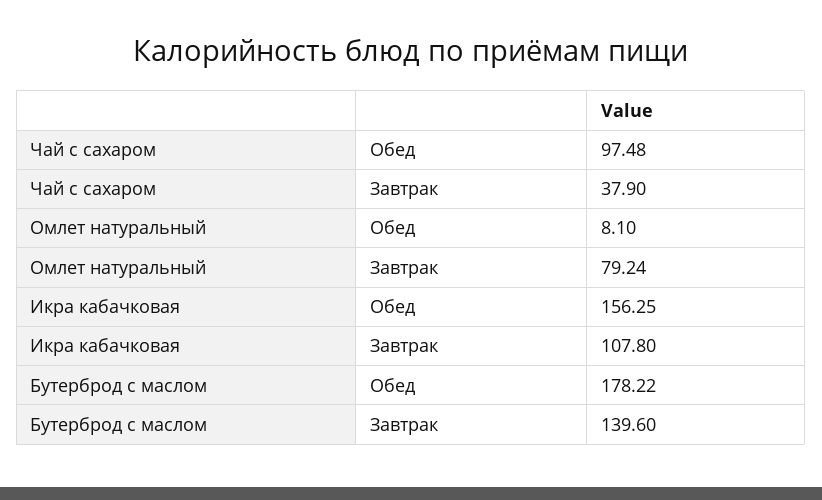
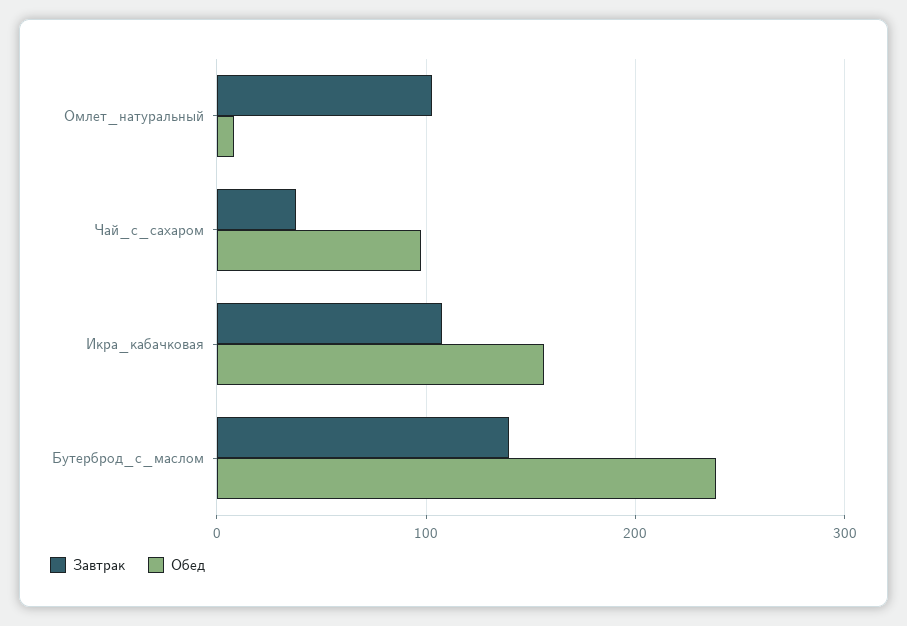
Завтрак, Омлет натуральный: 79.24 -> 100
Обед, Бутерброд с маслом: 178.22 -> 240

